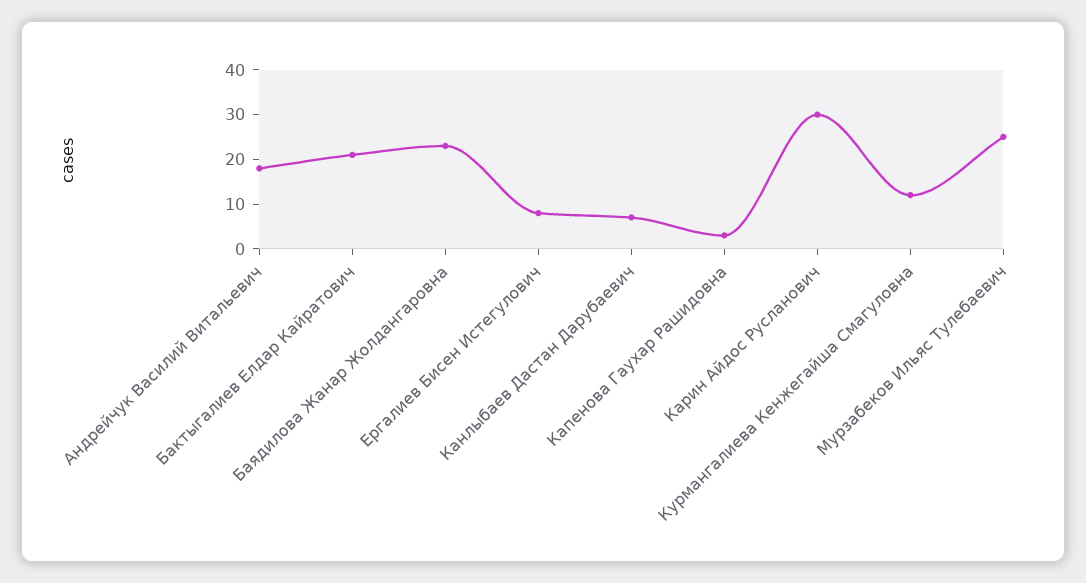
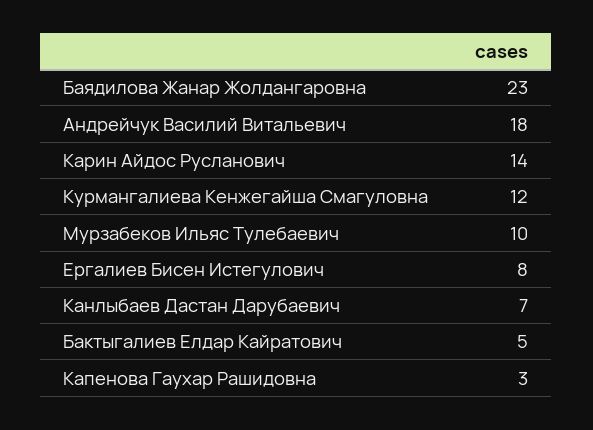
Бактыгалиев Елдар Кайратович: 20 -> 5
Карин Айдос Русланович: 30 -> 14
Мурзабеков Ильяс Тулебаевич: 25 -> 10

